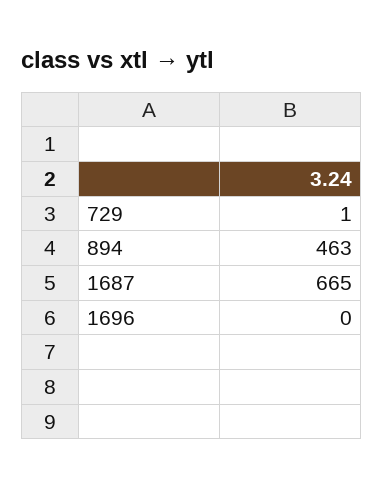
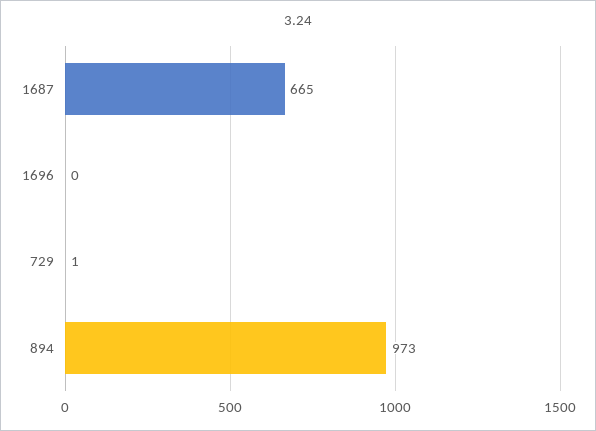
894: 463 -> 973

